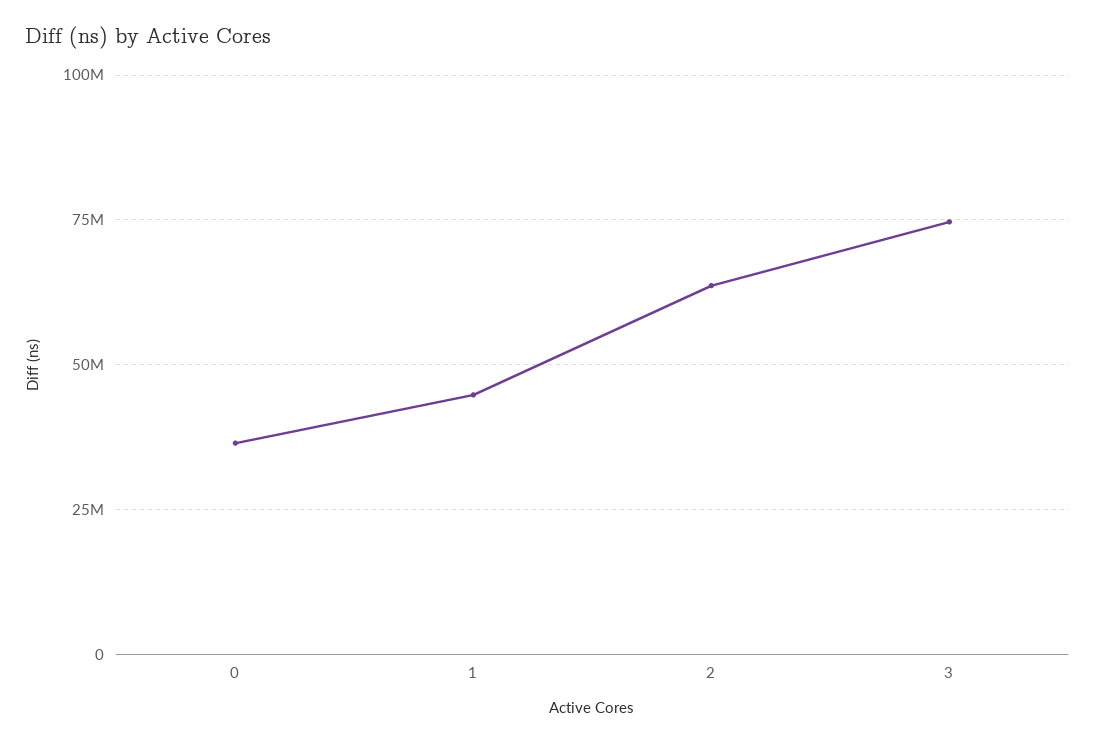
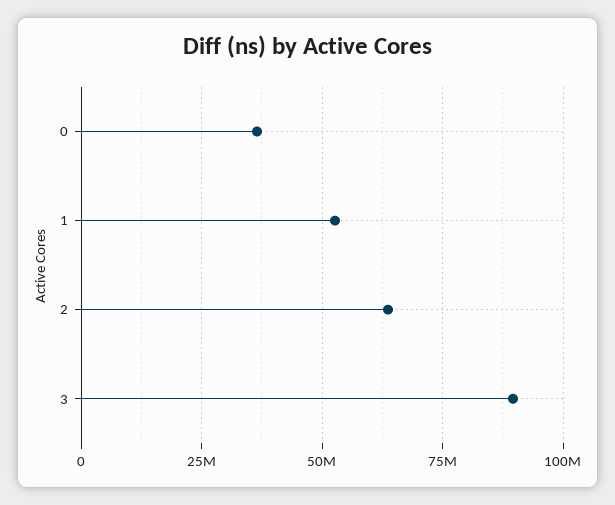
1: 45000000 -> 52500000
3: 75000000 -> 90000000

